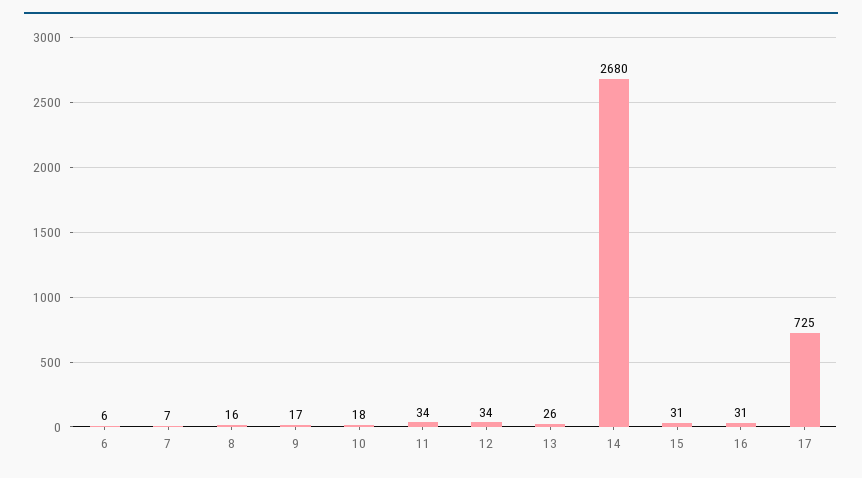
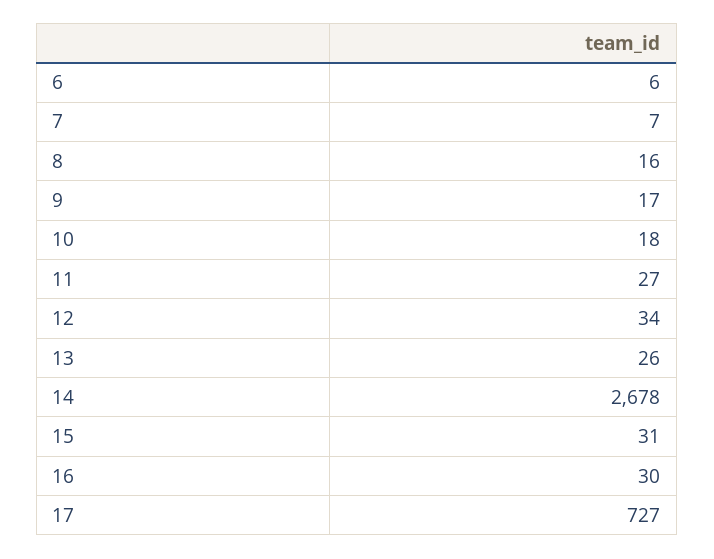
11: 34 -> 27
14: 2680 -> 2678
16: 31 -> 30
17: 725 -> 727

